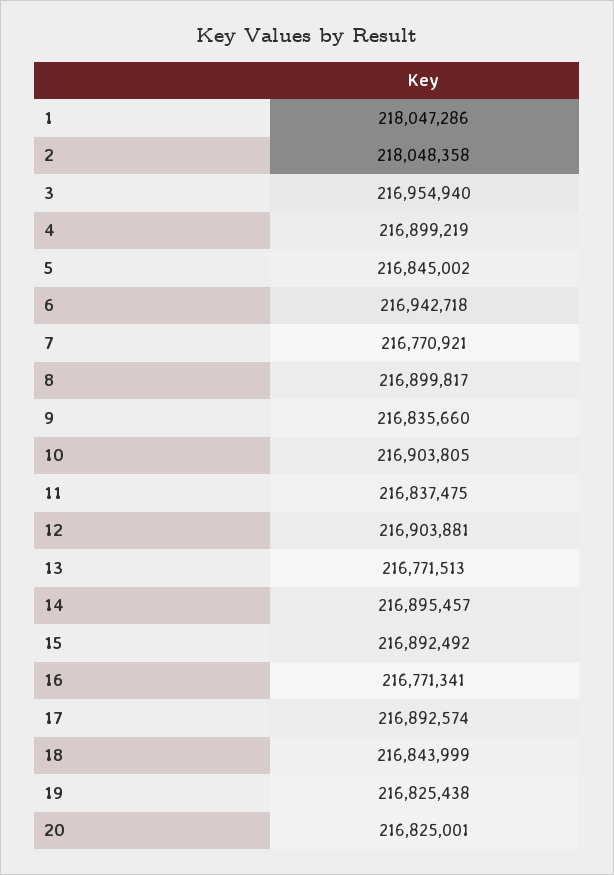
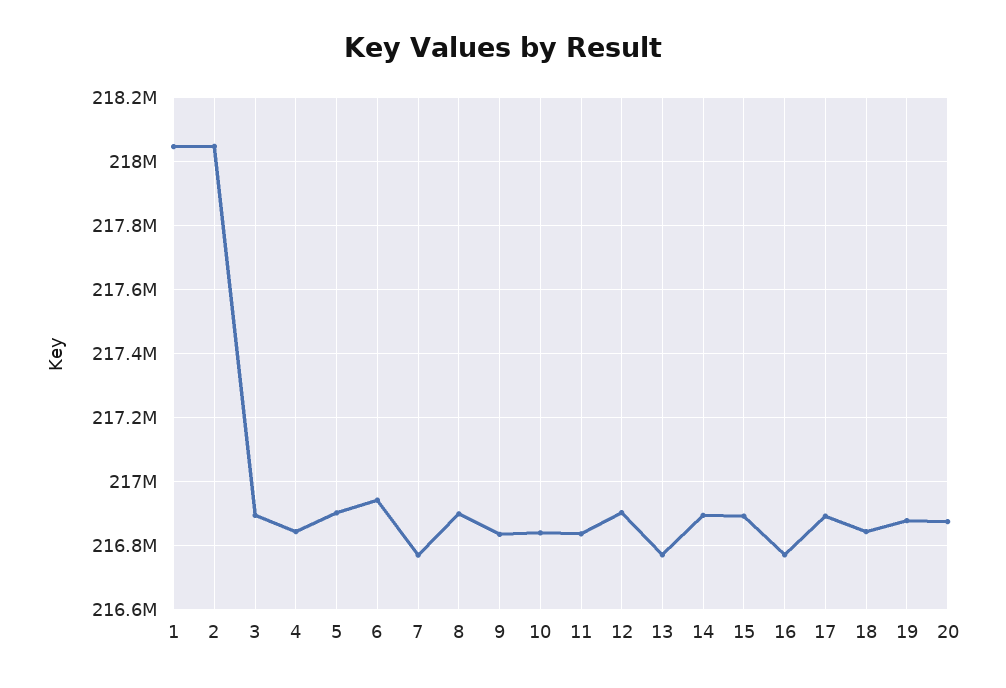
3: 216954940 -> 216900000
4: 216899219 -> 216840000
5: 216845002 -> 216900000
10: 216903805 -> 216840000
19: 216825438 -> 216880000
20: 216825001 -> 216880000

